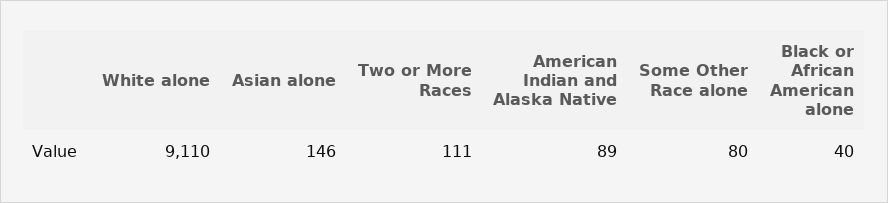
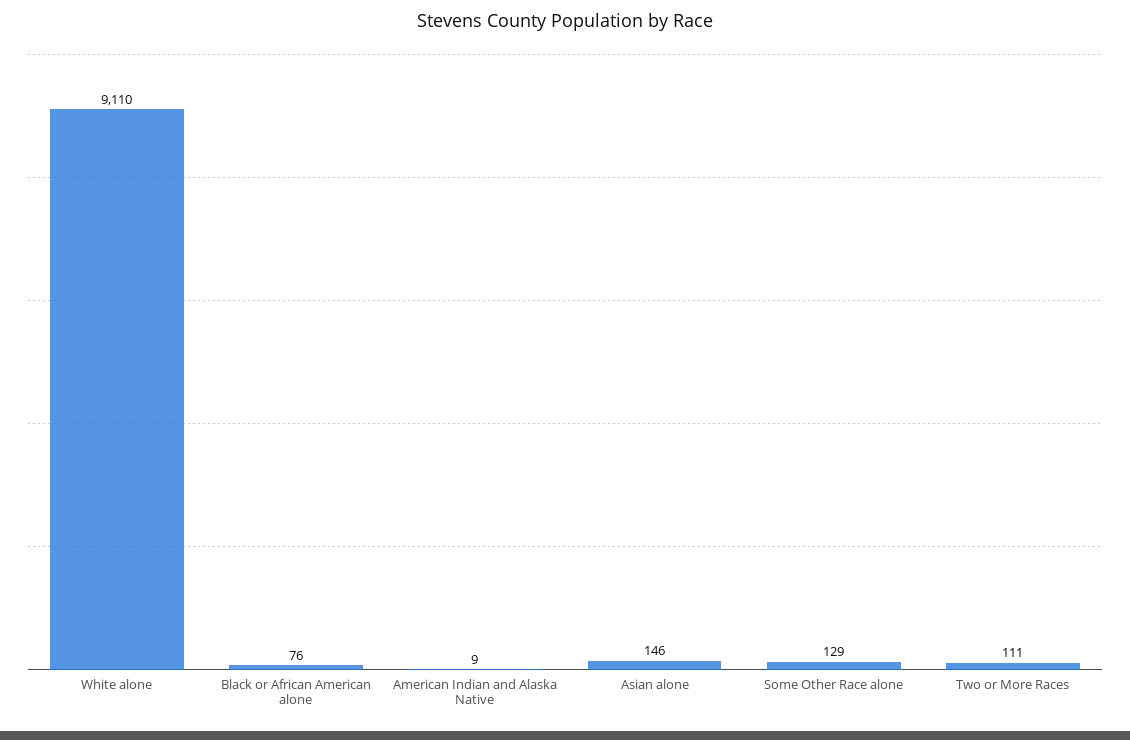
American Indian and Alaska Native: 89 -> 9
Some Other Race alone: 80 -> 129
Black or African American alone: 40 -> 76

